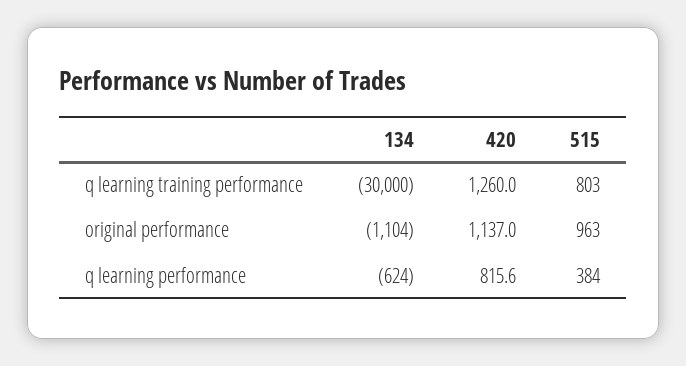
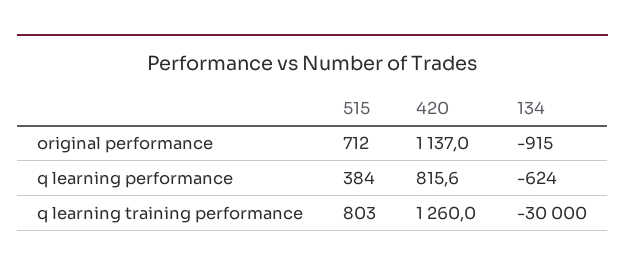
134, original performance: -1104 -> -915
515, original performance: 963 -> 712

